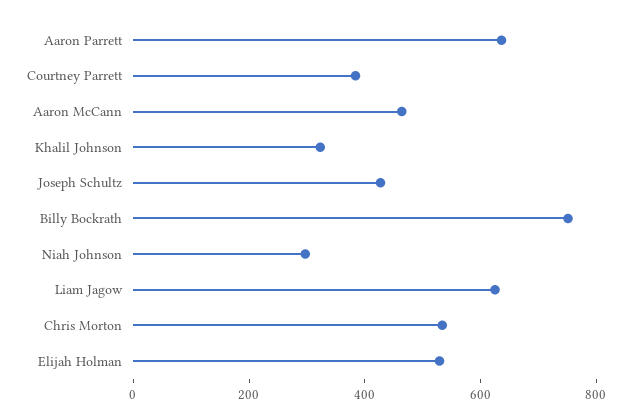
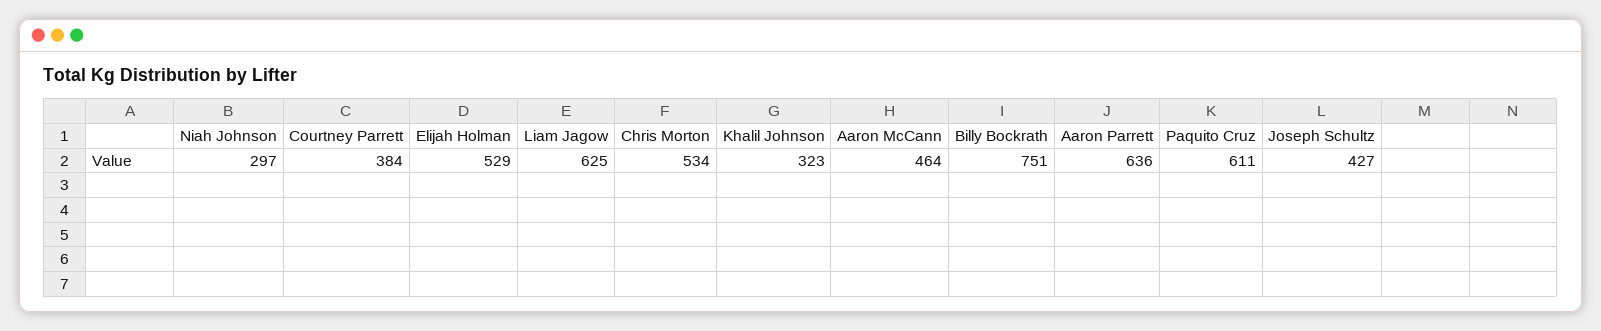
Paquito Cruz: none -> 611

